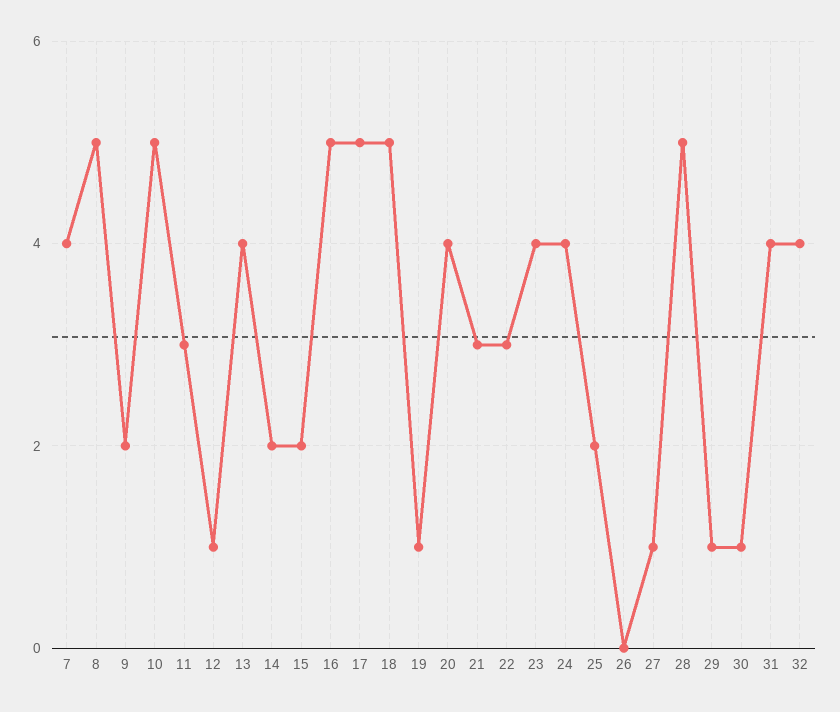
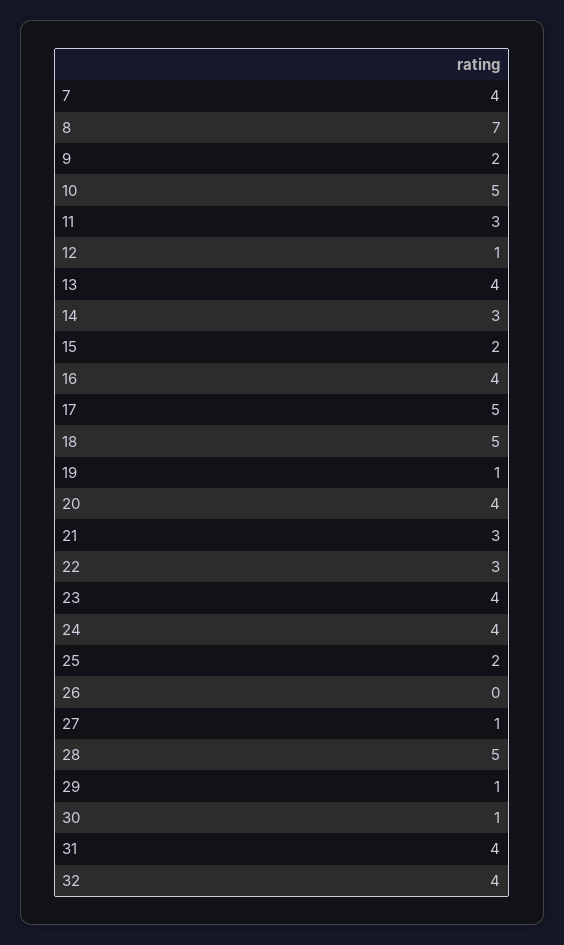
8: 5 -> 7
14: 2 -> 3
16: 5 -> 4

